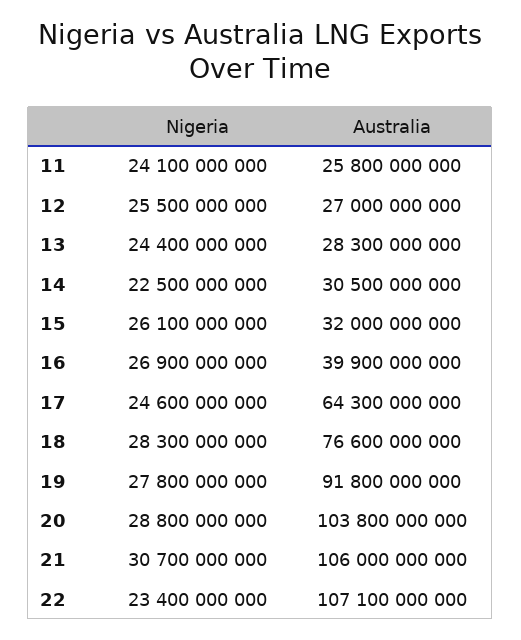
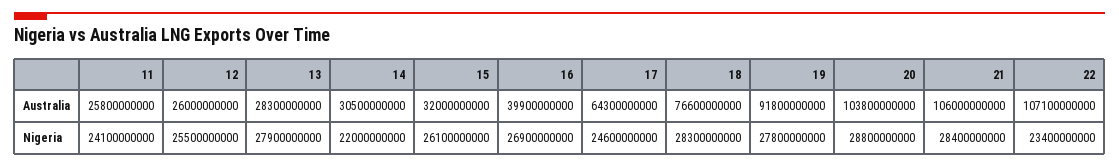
Australia, 12: 27000000000 -> 26000000000
Nigeria, 13: 24400000000 -> 27900000000
Nigeria, 14: 22500000000 -> 22000000000
Nigeria, 21: 30700000000 -> 28400000000

